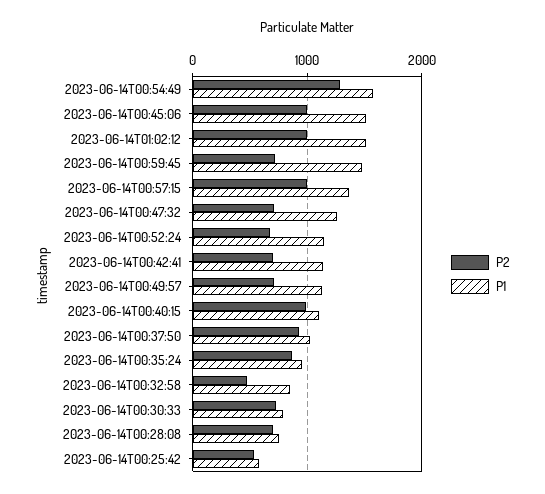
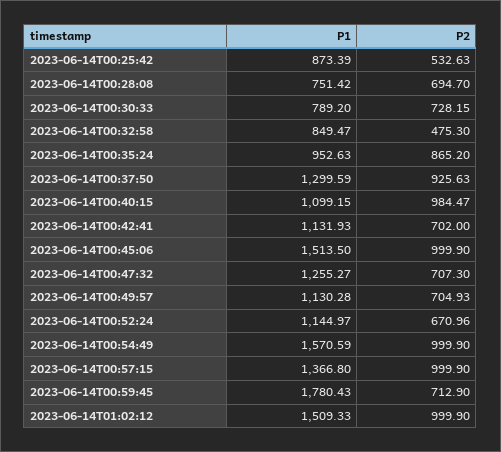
P2, 2023-06-14T00:54:49: 1300 -> 999.9
P1, 2023-06-14T00:59:45: 1500 -> 1780.43
P1, 2023-06-14T00:37:50: 1000 -> 1299.59
P1, 2023-06-14T00:25:42: 600 -> 873.39

